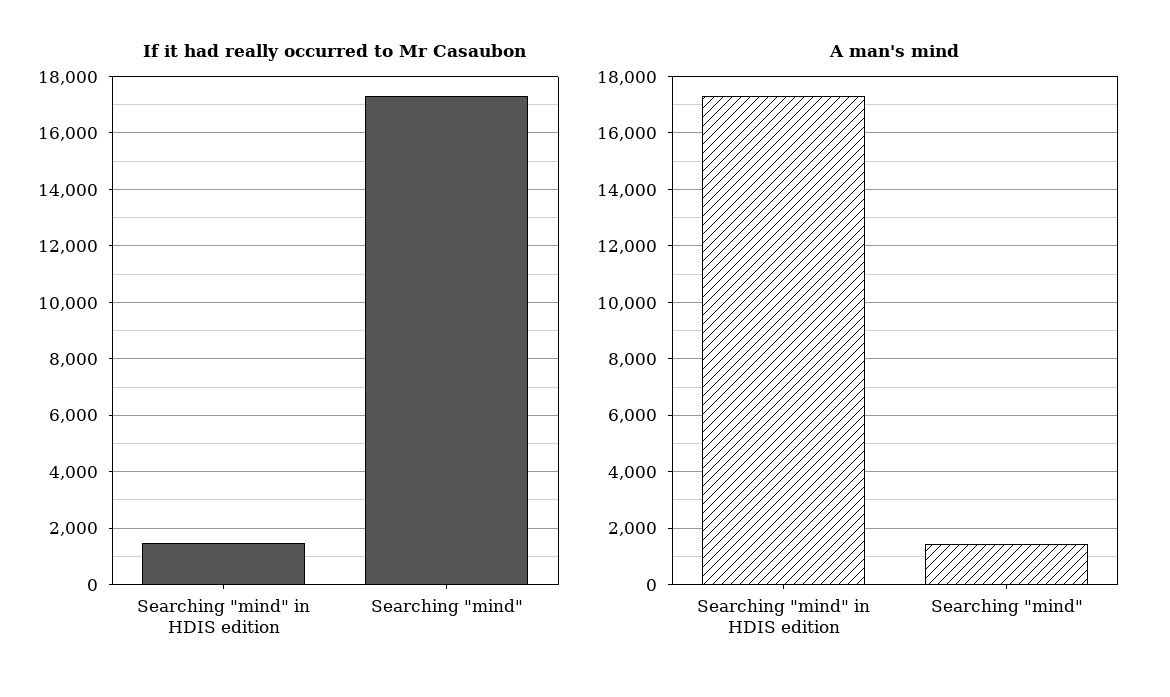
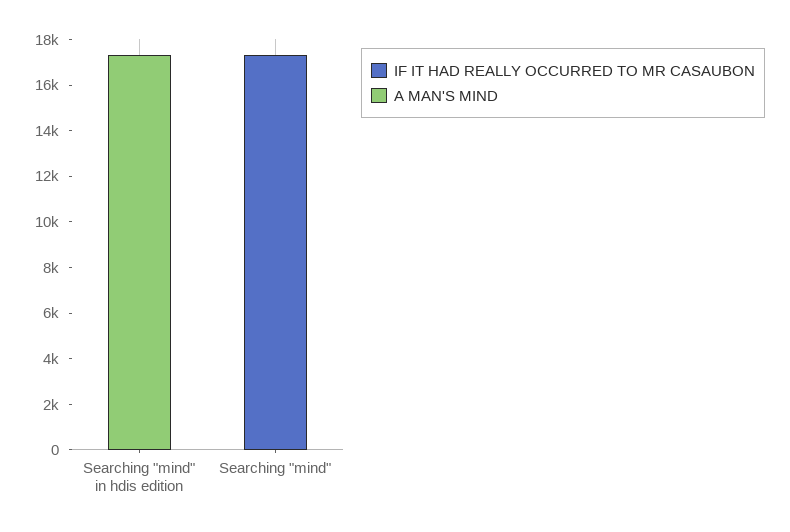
If it had really occurred to Mr Casaubon, Searching "mind" in HDIS edition: 1500 -> 0
A man's mind, Searching "mind": 1500 -> 0

